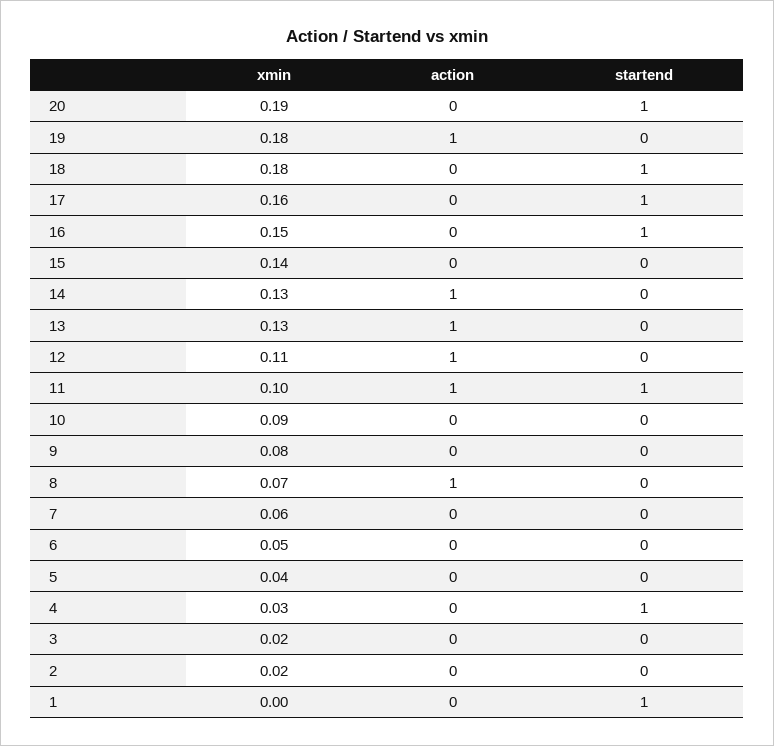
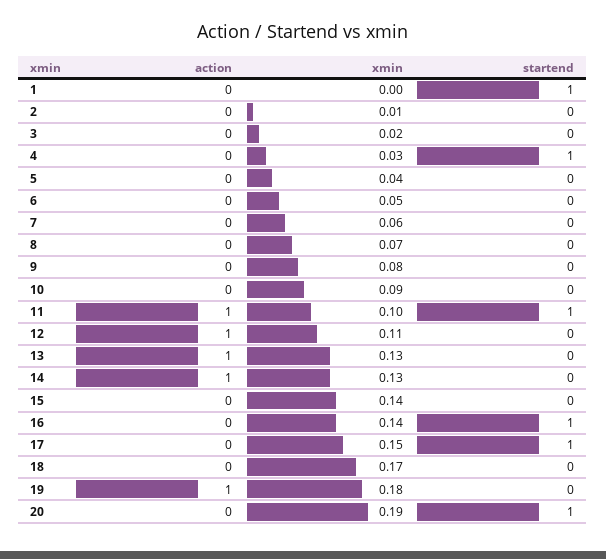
xmin, 18: 0.18 -> 0.17
startend, 18: 1 -> 0
xmin, 17: 0.16 -> 0.15
xmin, 16: 0.15 -> 0.14
action, 8: 1 -> 0
xmin, 2: 0.02 -> 0.01

